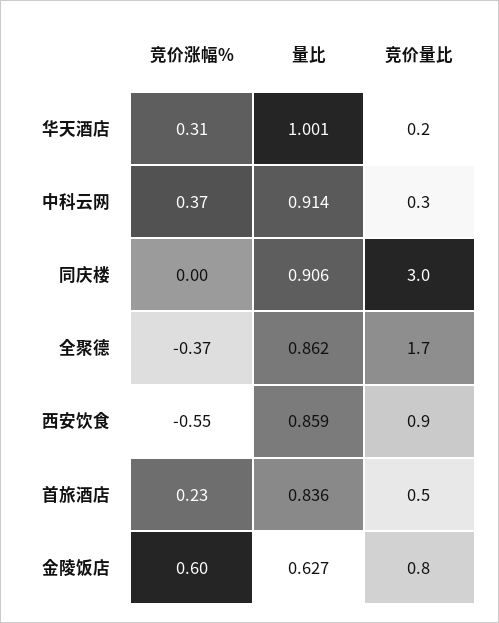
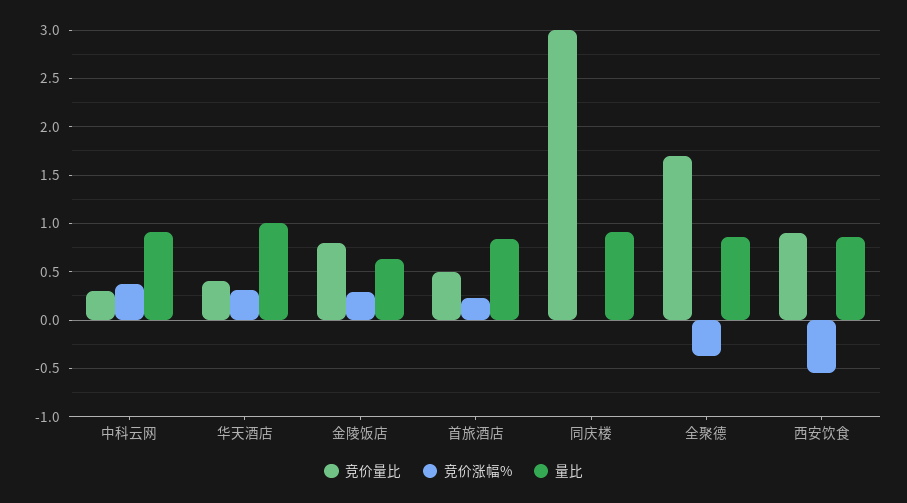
竞价量比, 华天酒店: 0.2 -> 0.4
竞价涨幅%, 金陵饭店: 0.6 -> 0.3

